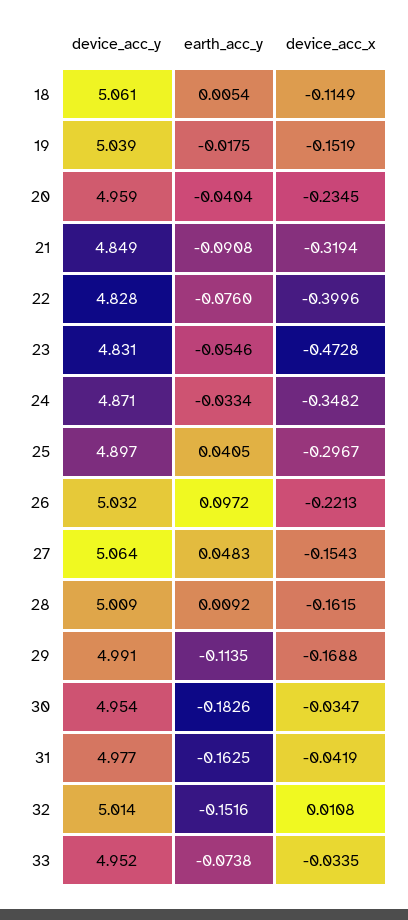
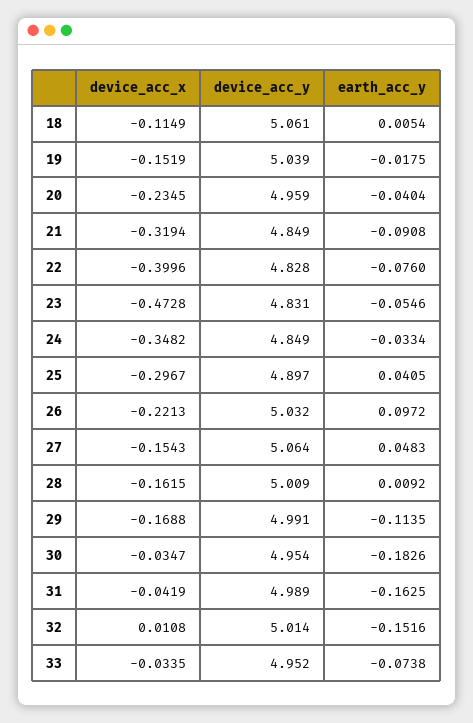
device_acc_y, 24: 4.871 -> 4.849
device_acc_y, 31: 4.977 -> 4.989

